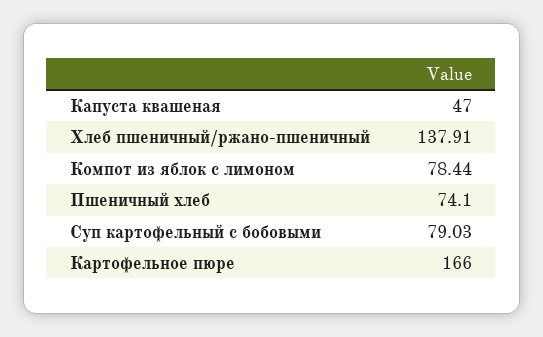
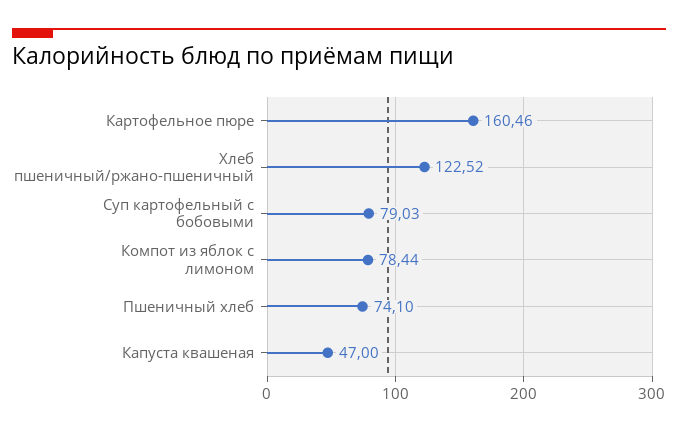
Хлеб пшеничный/ржано-пшеничный: 137.91 -> 122.52
Картофельное пюре: 166 -> 160.46

